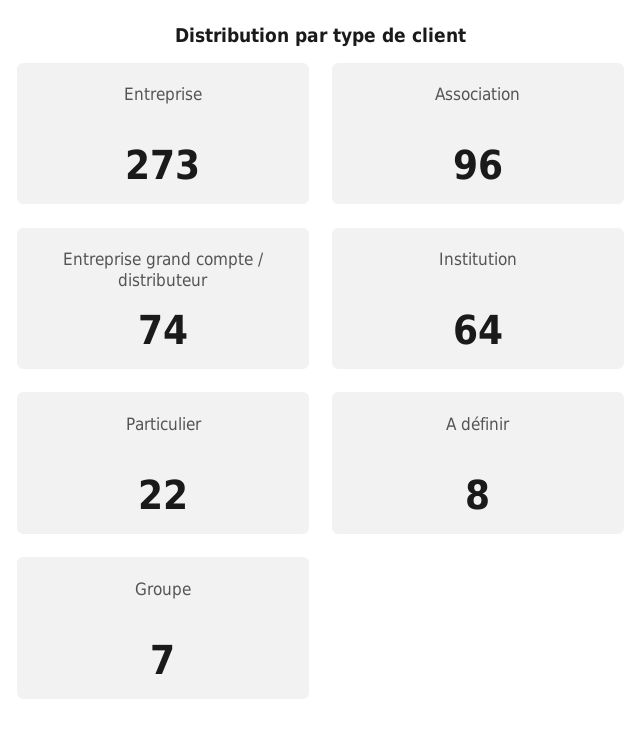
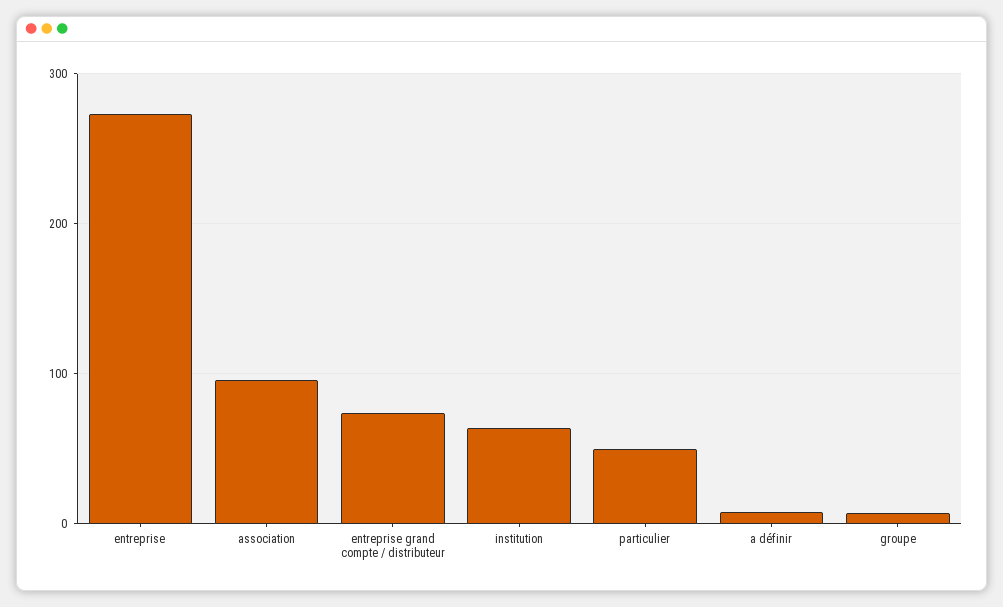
Particulier: 22 -> 50

